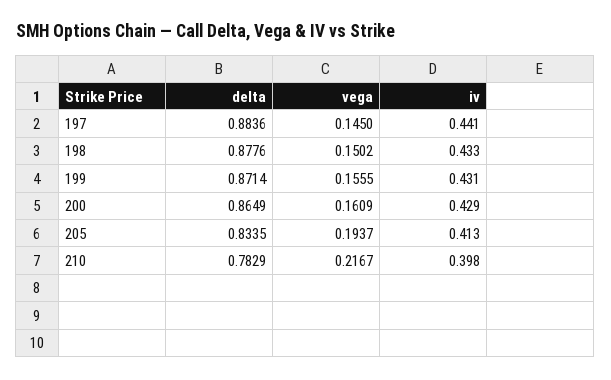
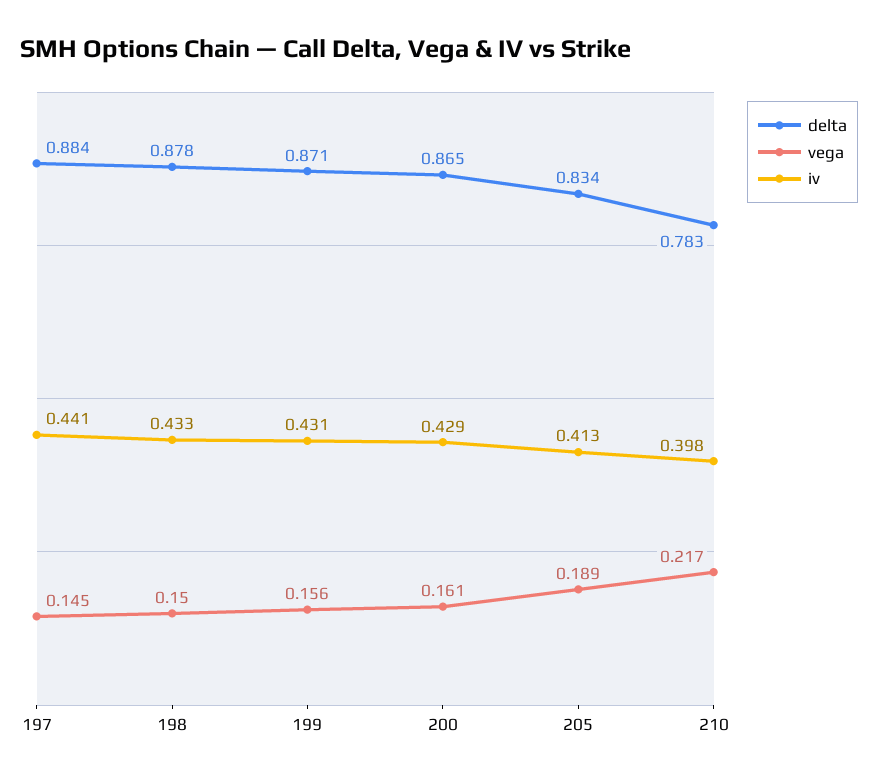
vega, 205: 0.1937 -> 0.189

